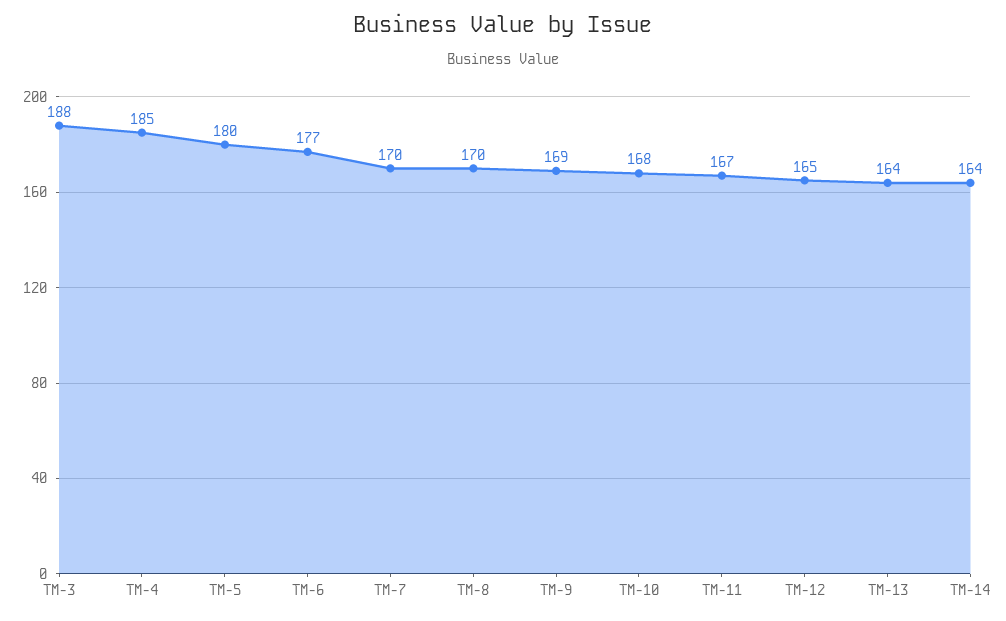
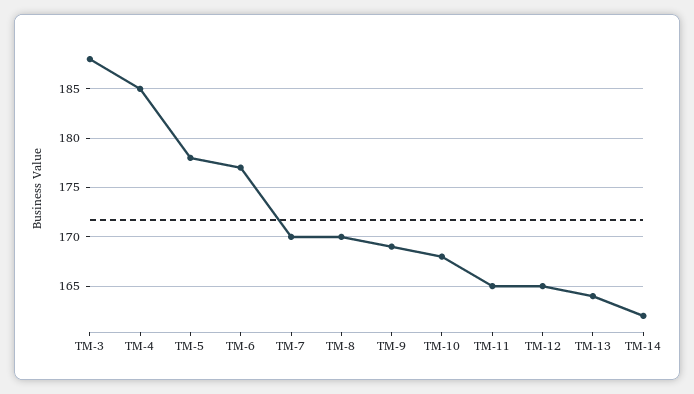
TM-5: 180 -> 178
TM-11: 167 -> 165
TM-14: 164 -> 162

